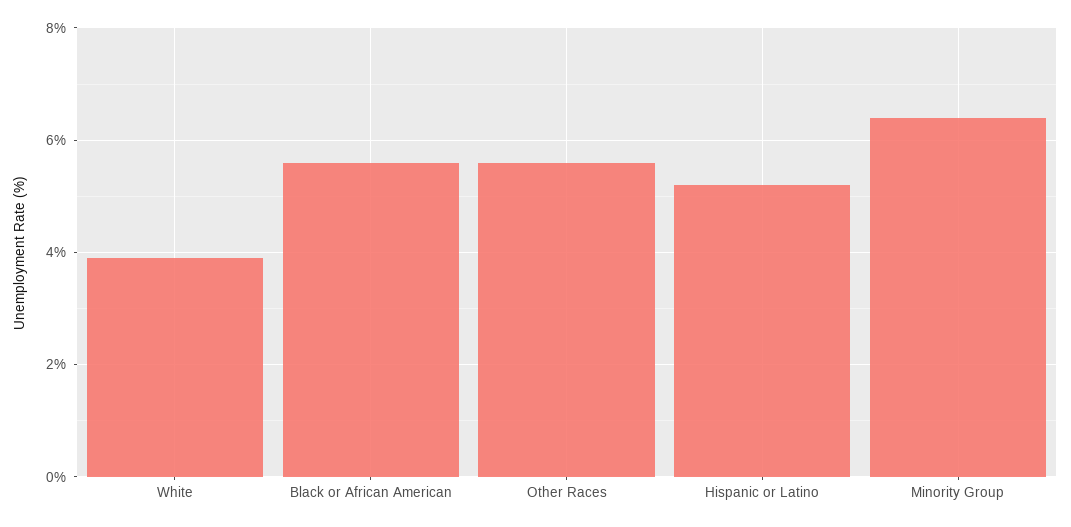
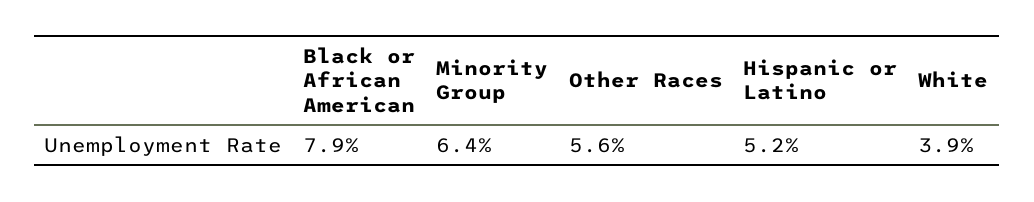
Black or African American: 5.5 -> 7.9

